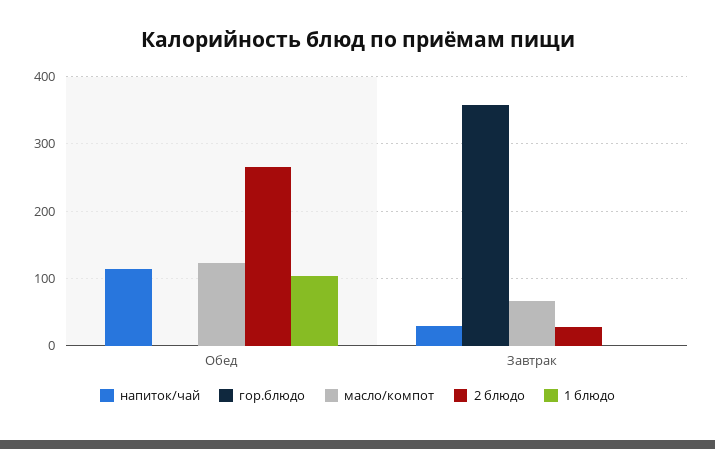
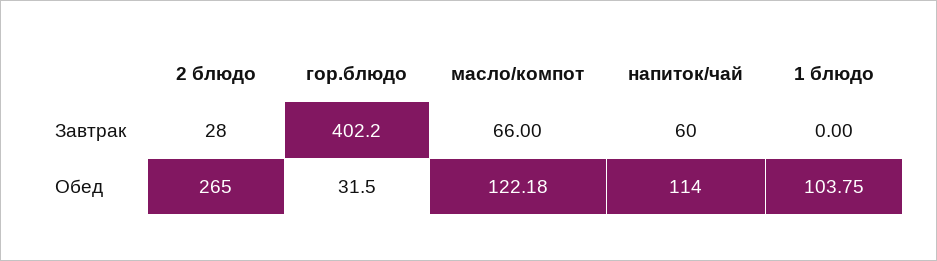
гор.блюдо, Обед: 0 -> 31.5
напиток/чай, Завтрак: 30 -> 60
гор.блюдо, Завтрак: 360 -> 402.2

